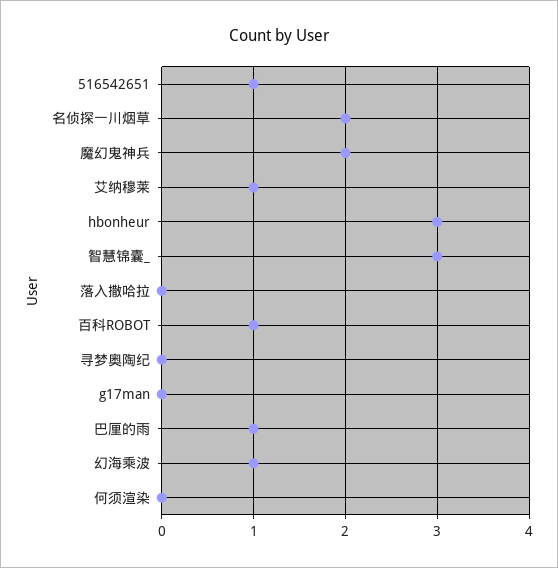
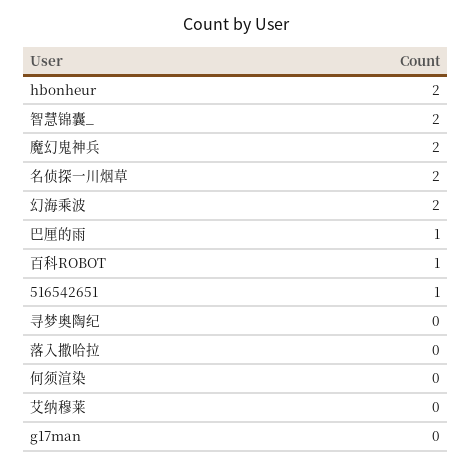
艾纳穆莱: 1 -> 0
hbonheur: 3 -> 2
智慧锦囊_: 3 -> 2
幻海乘波: 1 -> 2

